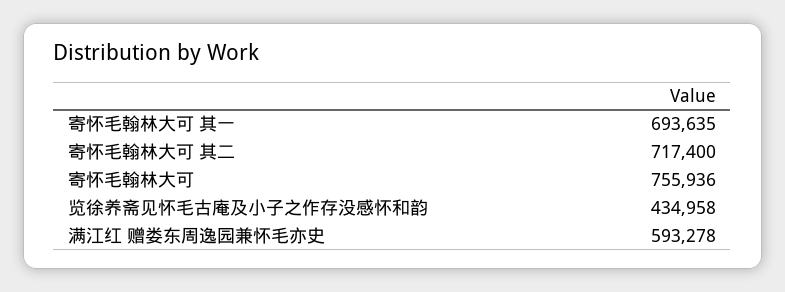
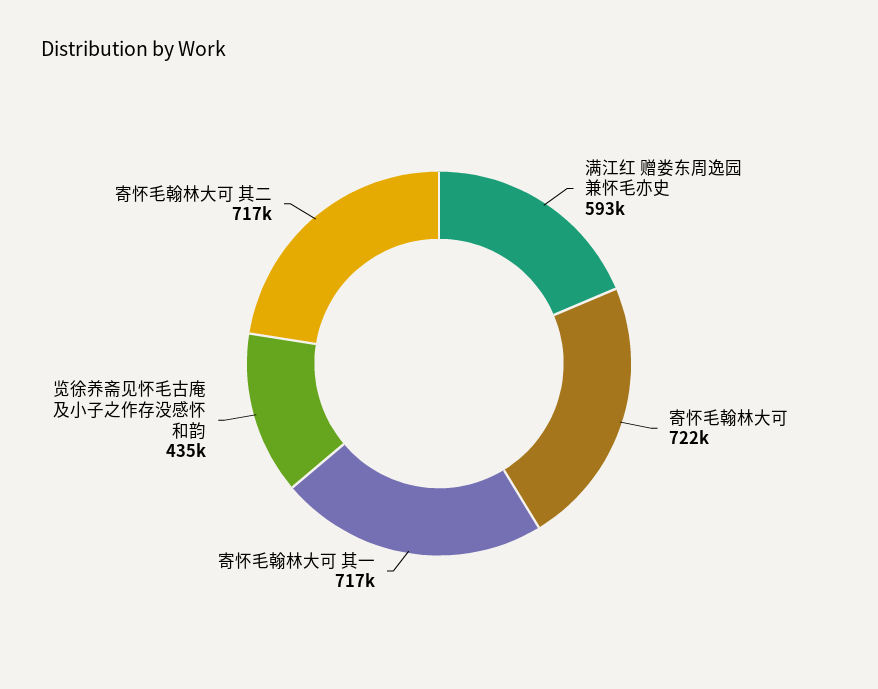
寄怀毛翰林大可 其一: 693635 -> 717000
寄怀毛翰林大可: 755936 -> 722000

